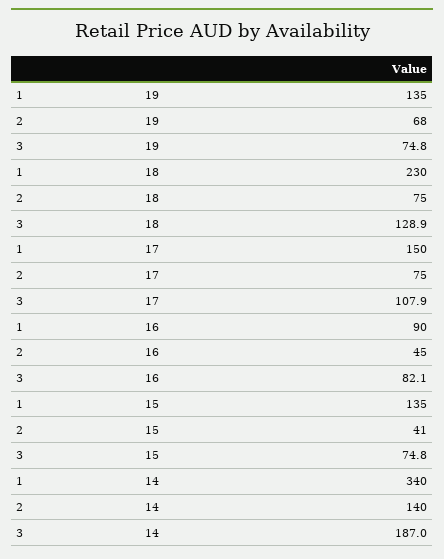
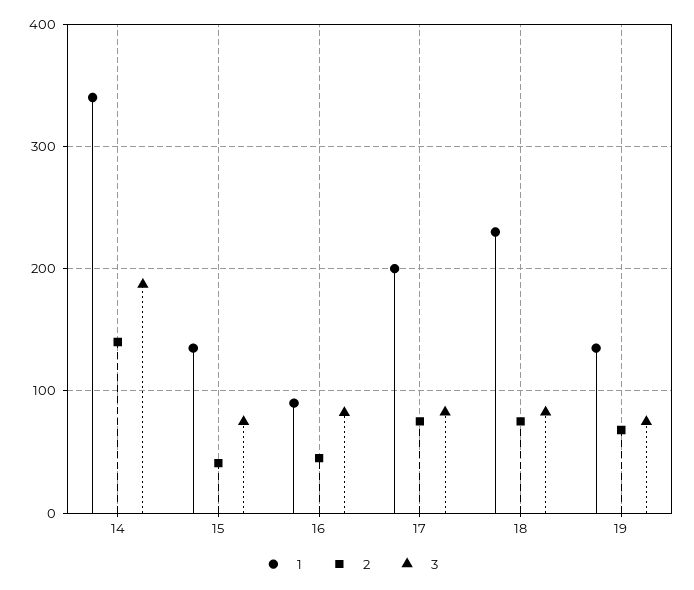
3, 18: 128.9 -> 80
1, 17: 150 -> 200
3, 17: 107.9 -> 80

